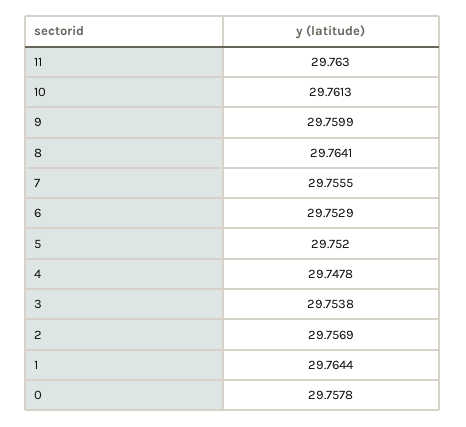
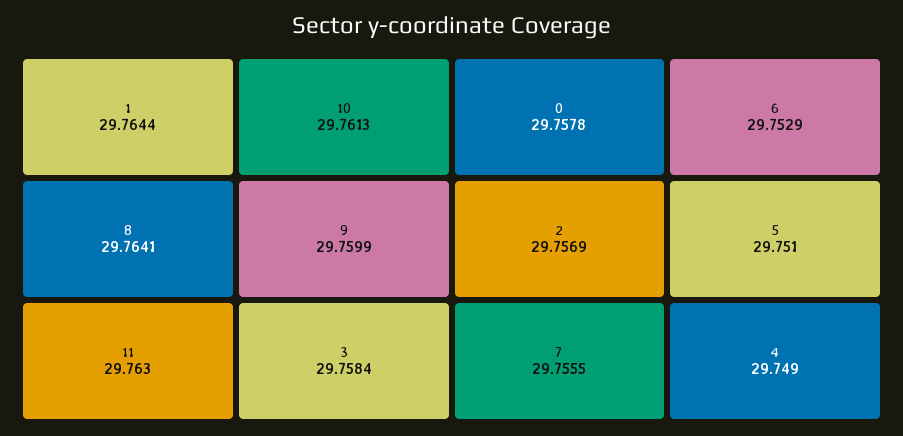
5: 29.752 -> 29.751
4: 29.7478 -> 29.749
3: 29.7538 -> 29.7584

